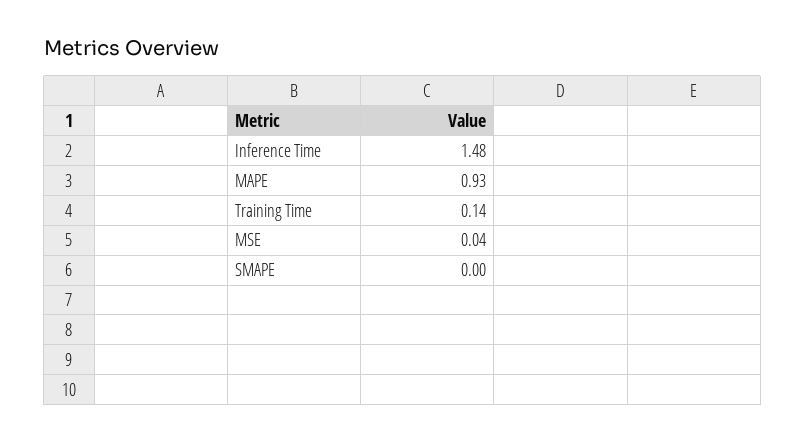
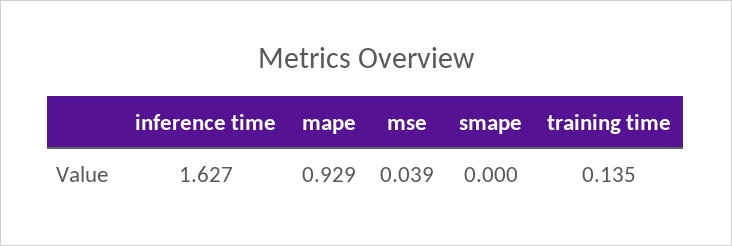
Inference Time: 1.48 -> 1.627

